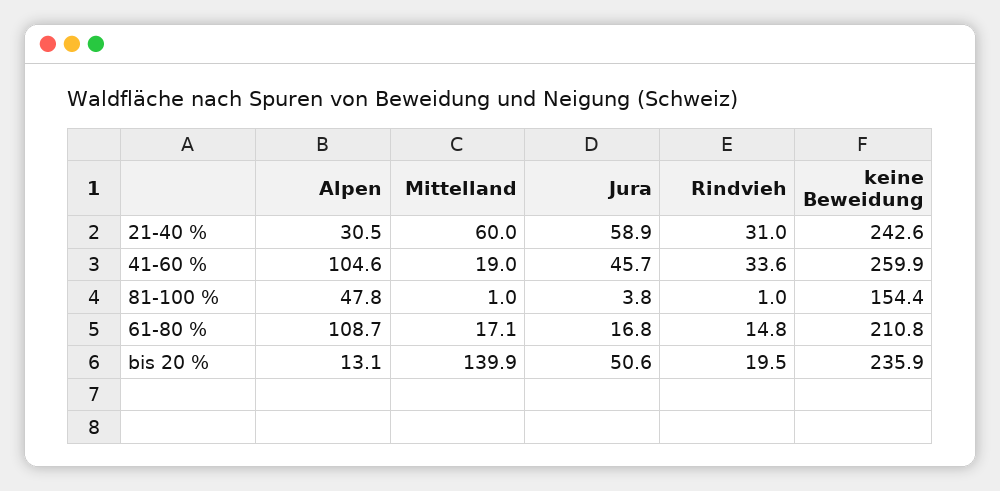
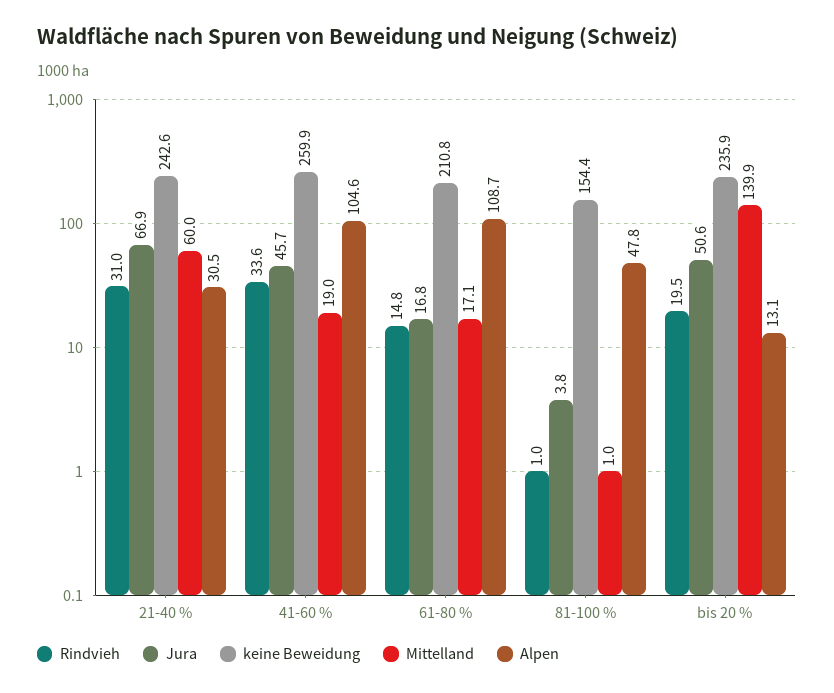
Jura, 21-40 %: 58.9 -> 66.9

